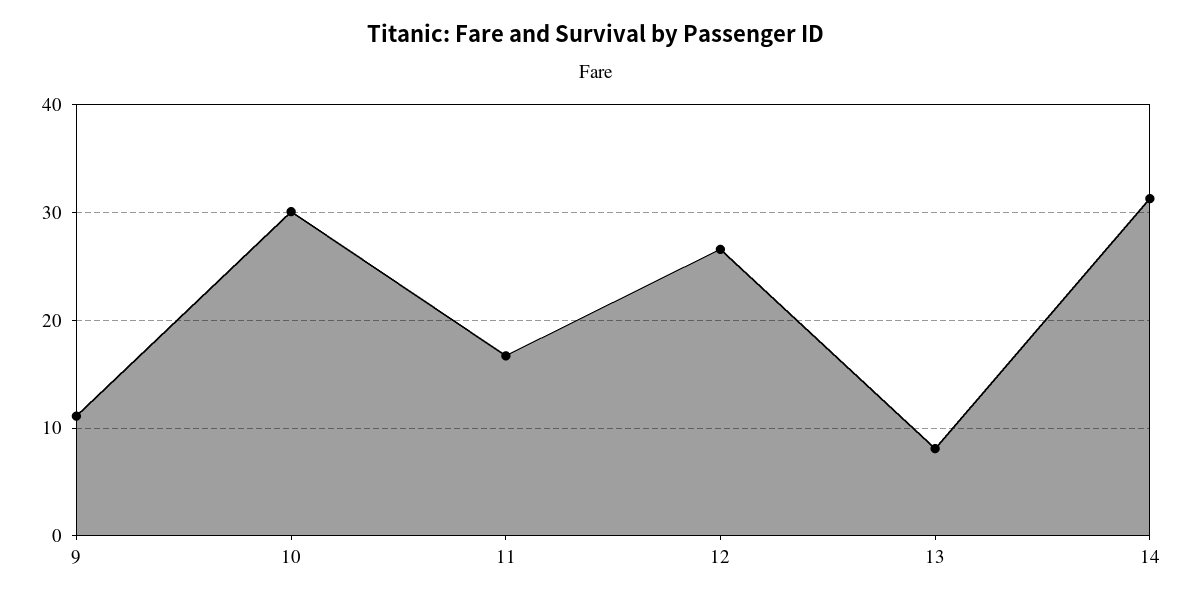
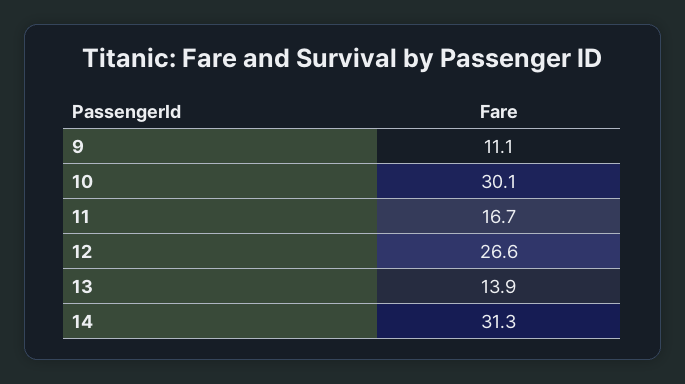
13: 8 -> 13.9

